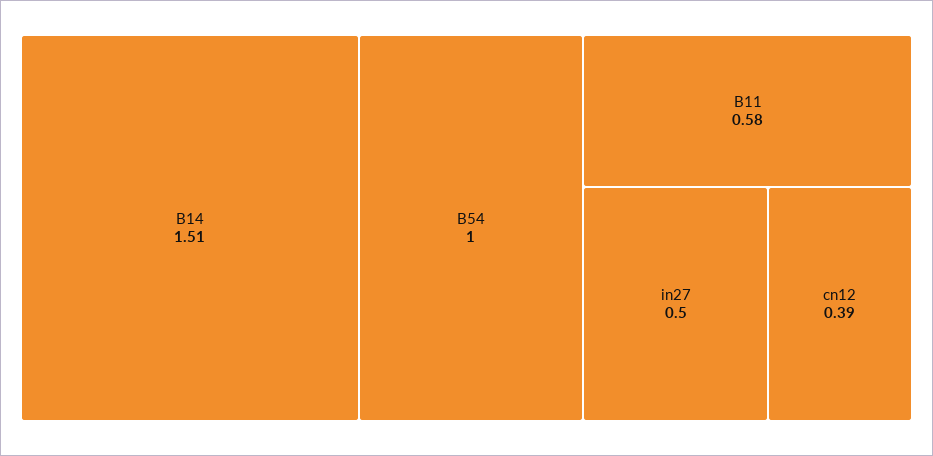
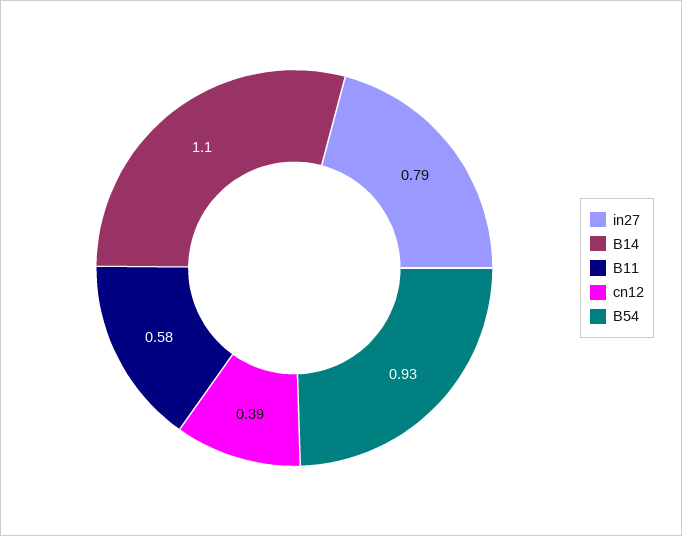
B14: 1.51 -> 1.1
B54: 1 -> 0.93
in27: 0.5 -> 0.79

